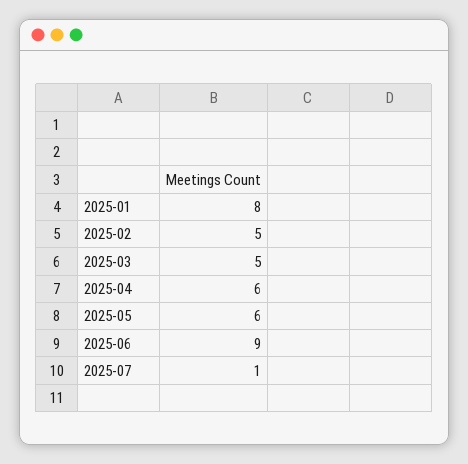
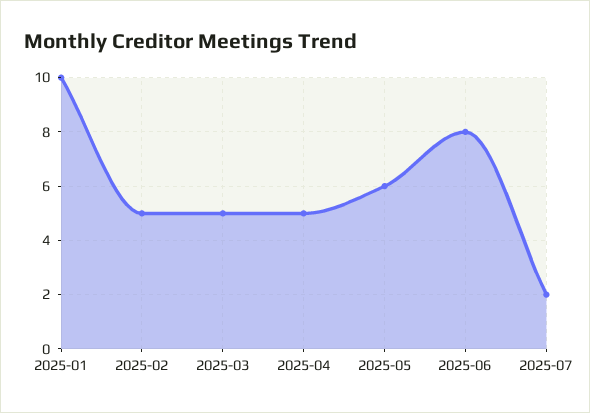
2025-01: 8 -> 10
2025-04: 6 -> 5
2025-06: 9 -> 8
2025-07: 1 -> 2

